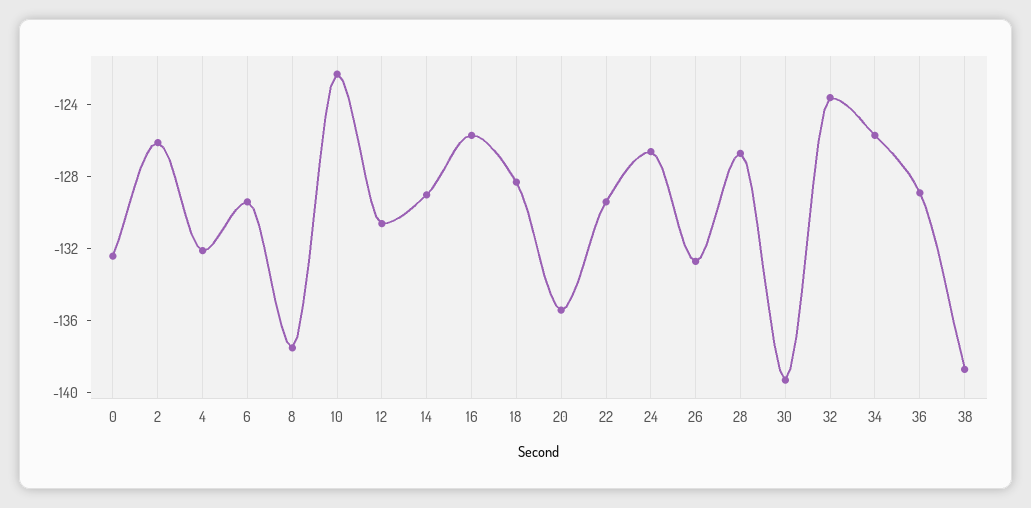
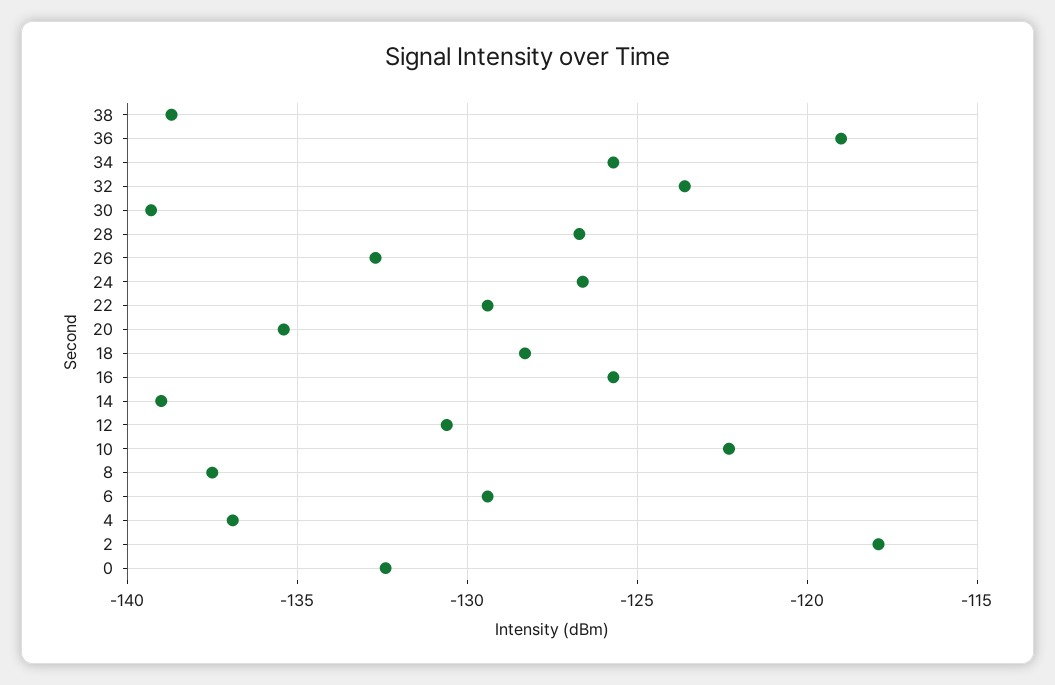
2: -126 -> -118
4: -132 -> -137
14: -129 -> -139
36: -129 -> -119

